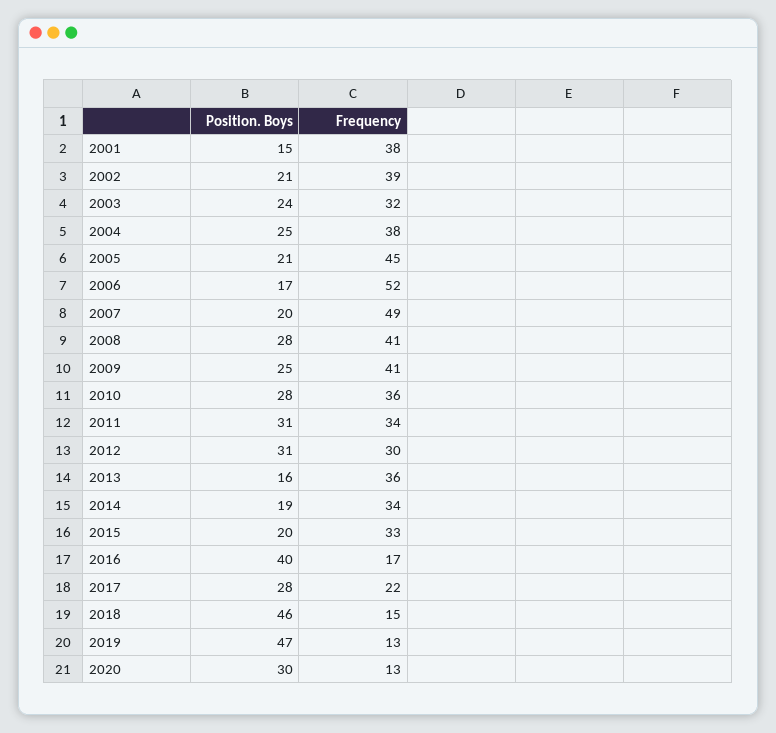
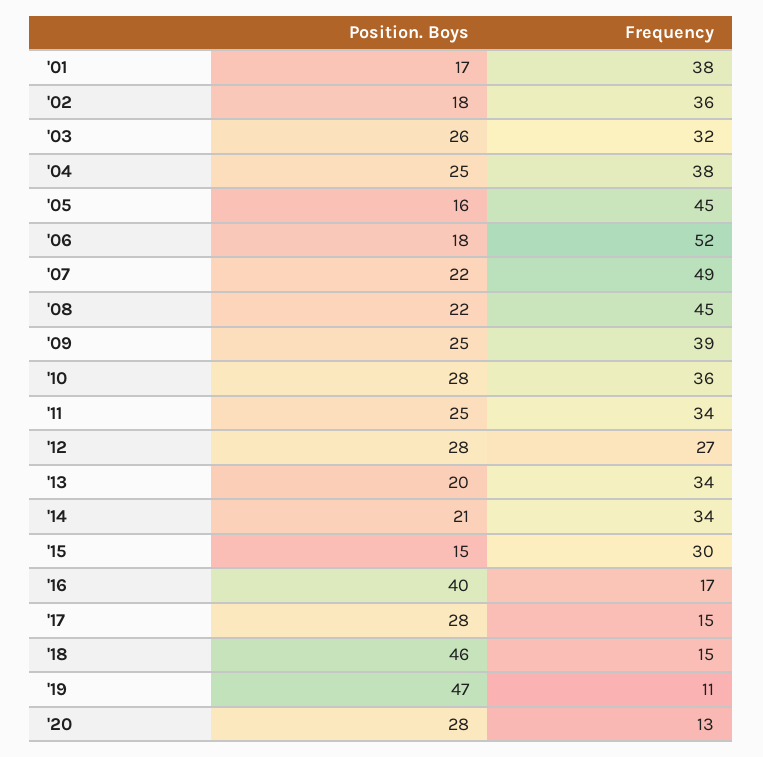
Position. Boys, 2001: 15 -> 17
Position. Boys, 2002: 21 -> 18
Frequency, 2002: 39 -> 36
Position. Boys, 2003: 24 -> 26
Position. Boys, 2005: 21 -> 16
Position. Boys, 2006: 17 -> 18
Position. Boys, 2007: 20 -> 22
Position. Boys, 2008: 28 -> 22
Frequency, 2008: 41 -> 45
Frequency, 2009: 41 -> 39
Position. Boys, 2011: 31 -> 25
Position. Boys, 2012: 31 -> 28
Frequency, 2012: 30 -> 27
Position. Boys, 2013: 16 -> 20
Frequency, 2013: 36 -> 34
Position. Boys, 2014: 19 -> 21
Position. Boys, 2015: 20 -> 15
Frequency, 2015: 33 -> 30
Frequency, 2017: 22 -> 15
Frequency, 2019: 13 -> 11
Position. Boys, 2020: 30 -> 28

